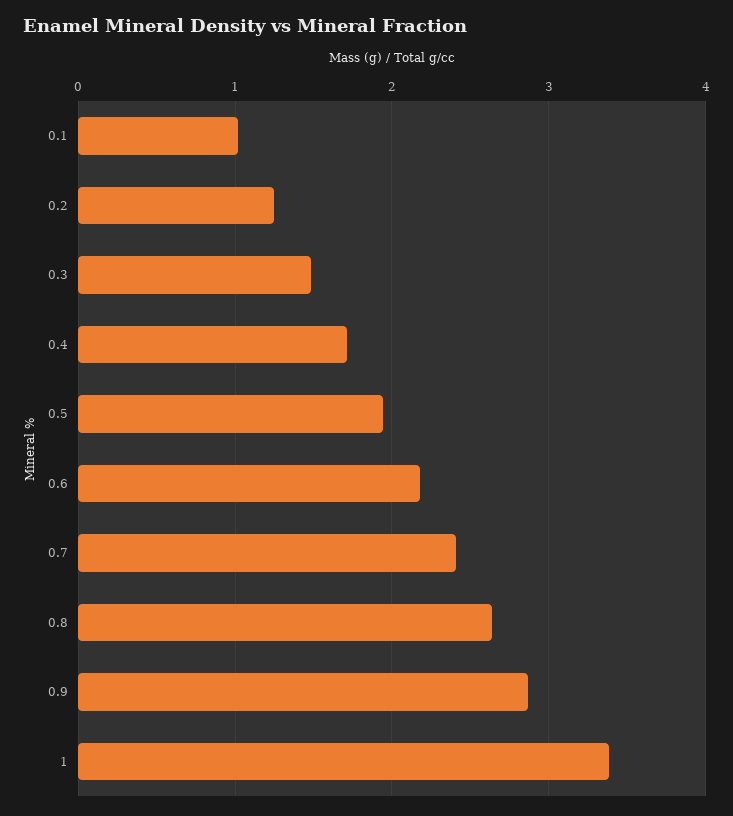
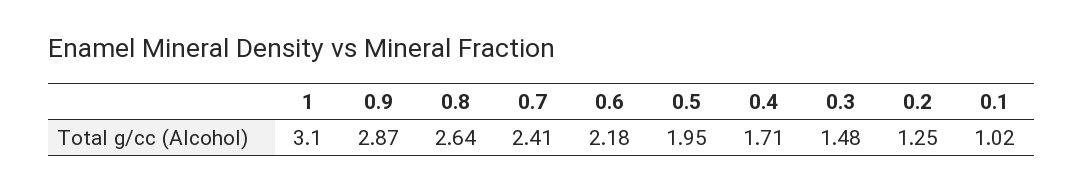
1: 3.4 -> 3.1

